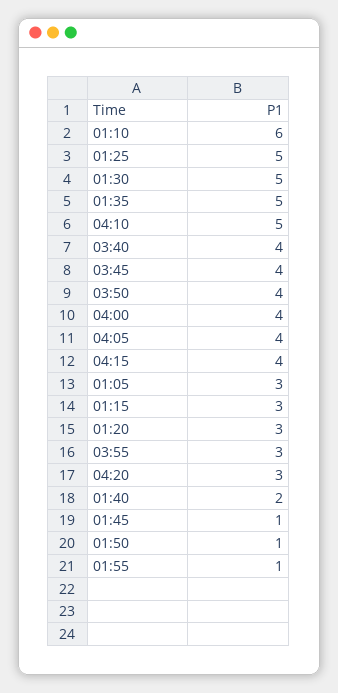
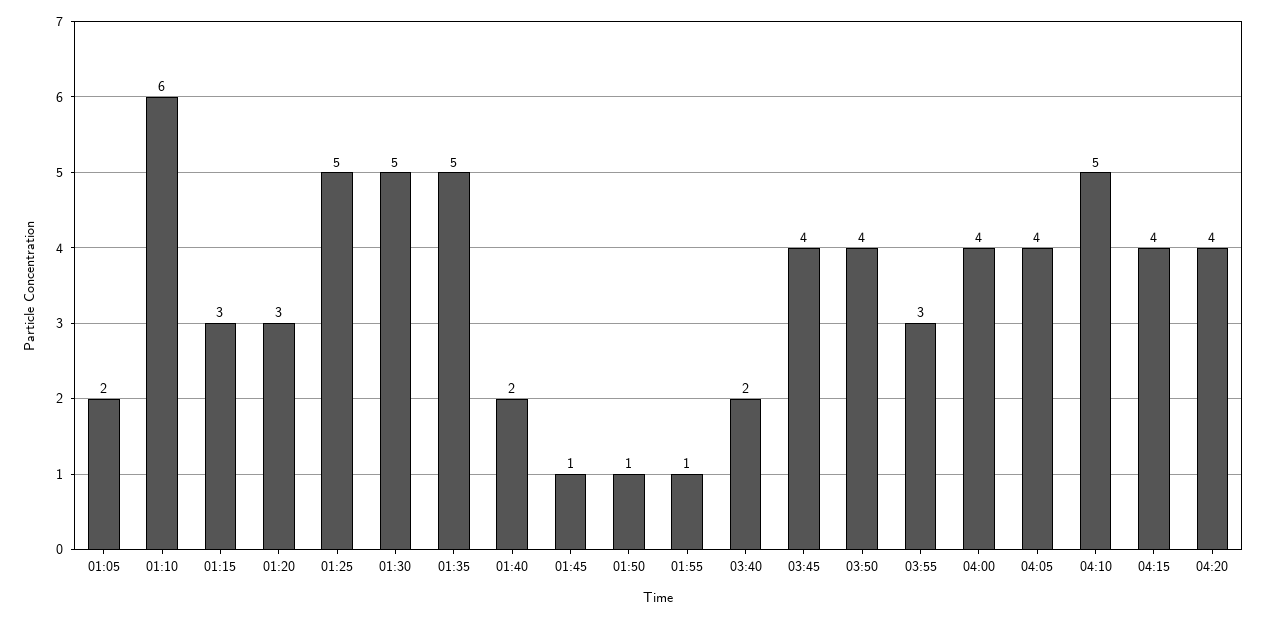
03:40: 4 -> 2
01:05: 3 -> 2
04:20: 3 -> 4

